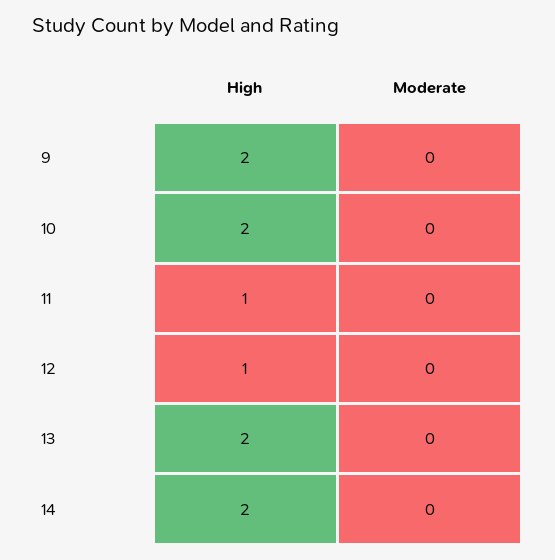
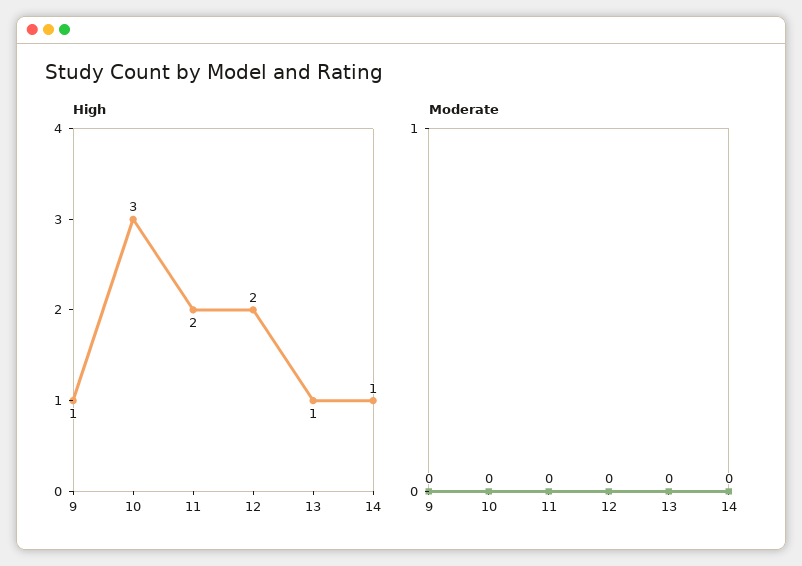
High, 9: 2 -> 1
High, 10: 2 -> 3
High, 11: 1 -> 2
High, 12: 1 -> 2
High, 13: 2 -> 1
High, 14: 2 -> 1

